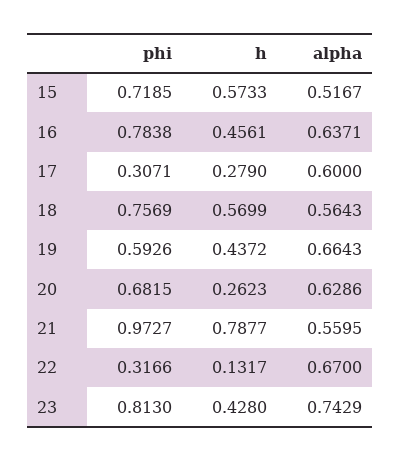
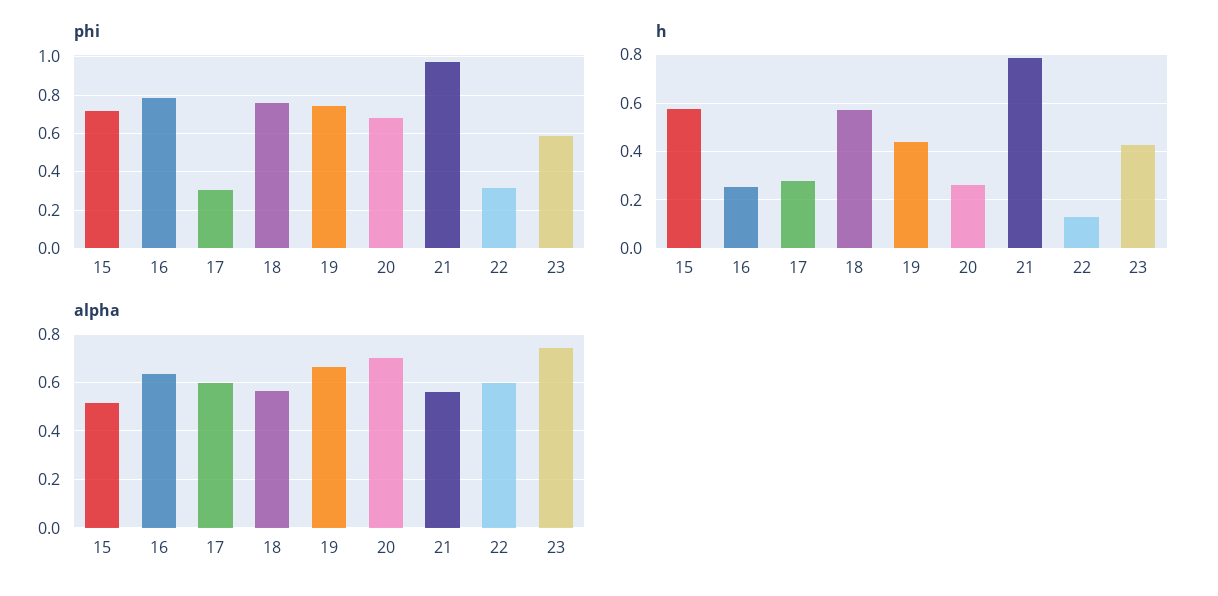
h, 16: 0.4561 -> 0.25
phi, 19: 0.5926 -> 0.75
alpha, 20: 0.6286 -> 0.7
alpha, 22: 0.67 -> 0.6
phi, 23: 0.813 -> 0.6

